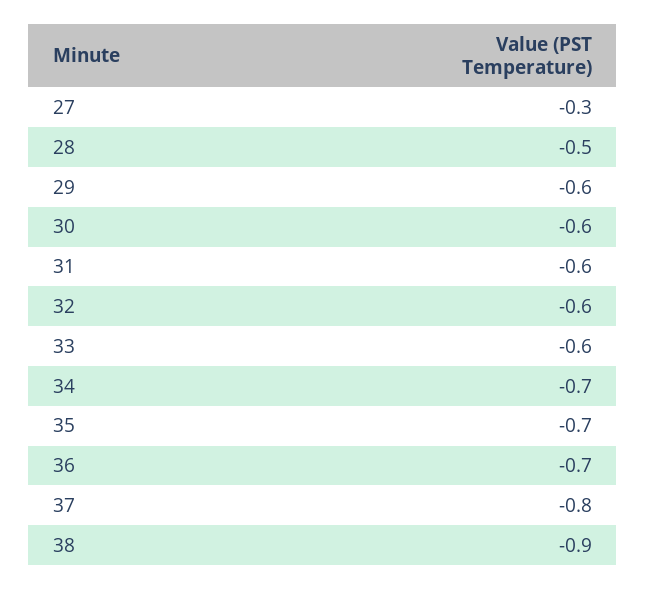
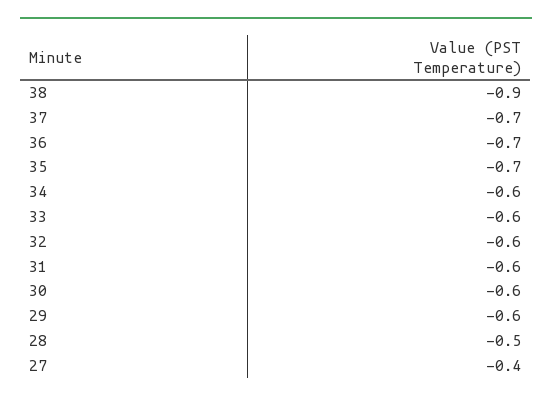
27: -0.3 -> -0.4
34: -0.7 -> -0.6
37: -0.8 -> -0.7

